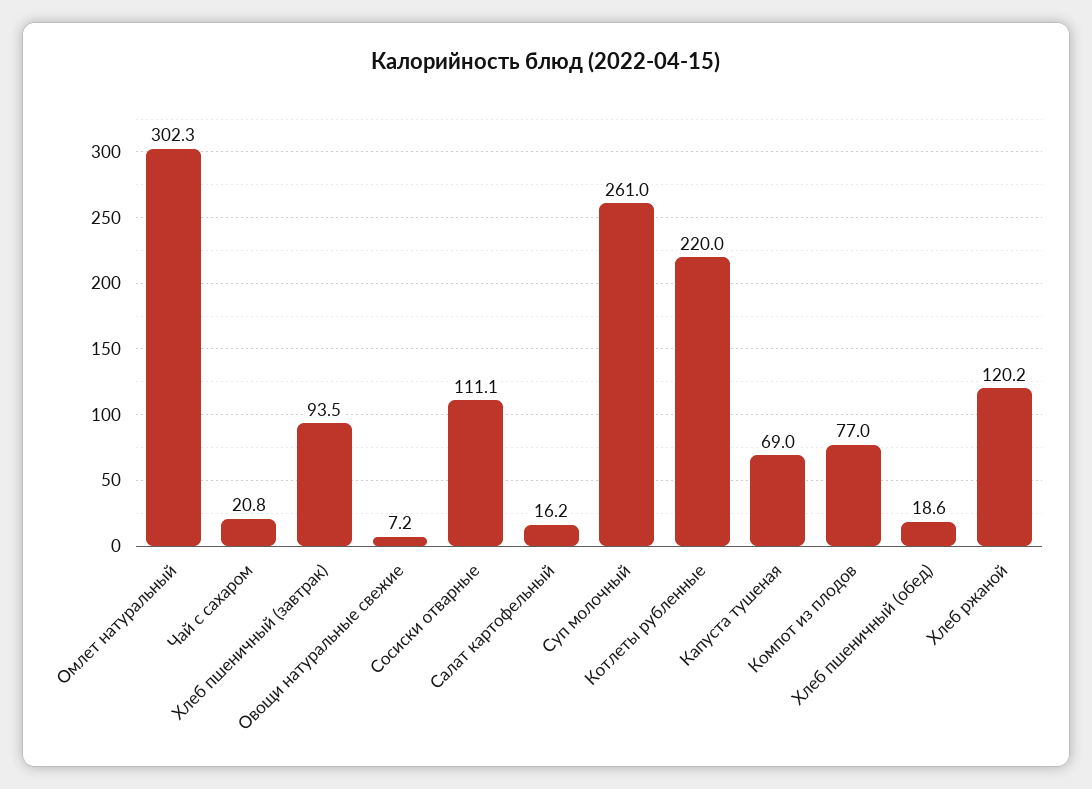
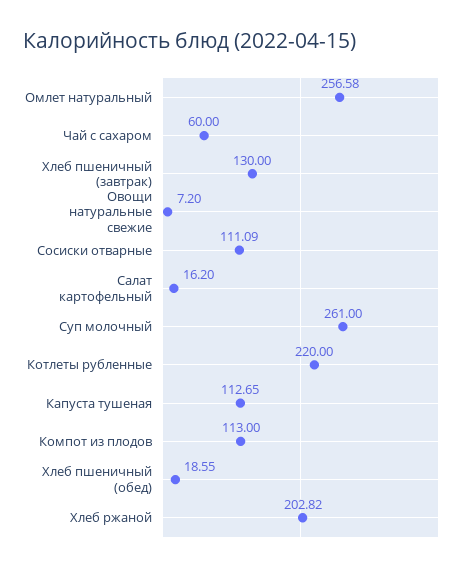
Омлет натуральный: 302.3 -> 256.58
Чай с сахаром: 20.8 -> 60
Хлеб пшеничный (завтрак): 93.5 -> 130
Капуста тушеная: 69 -> 112.65
Компот из плодов: 77 -> 113
Хлеб ржаной: 120.2 -> 202.82

